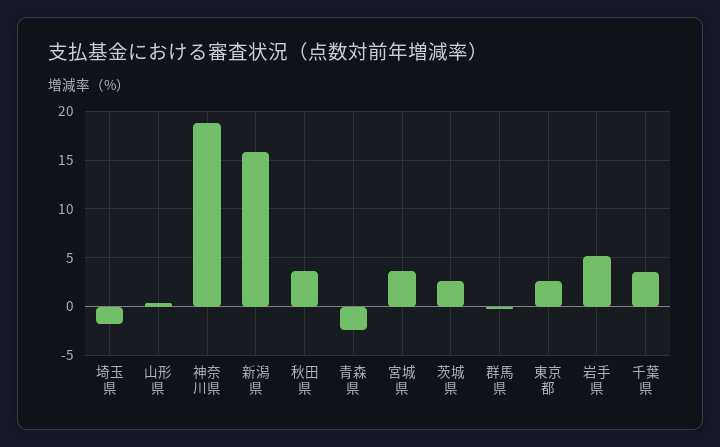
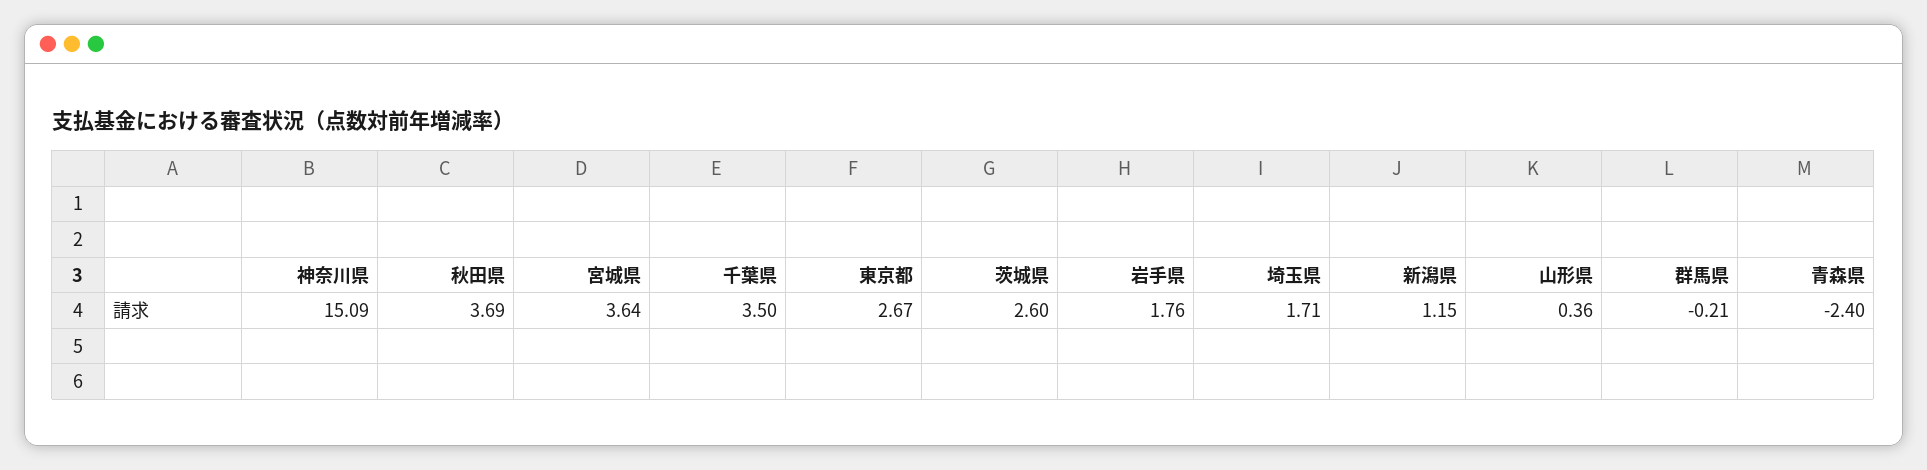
埼玉県: -2 -> 1.71
神奈川県: 19 -> 15.09
新潟県: 16 -> 1.15
岩手県: 5 -> 1.76

